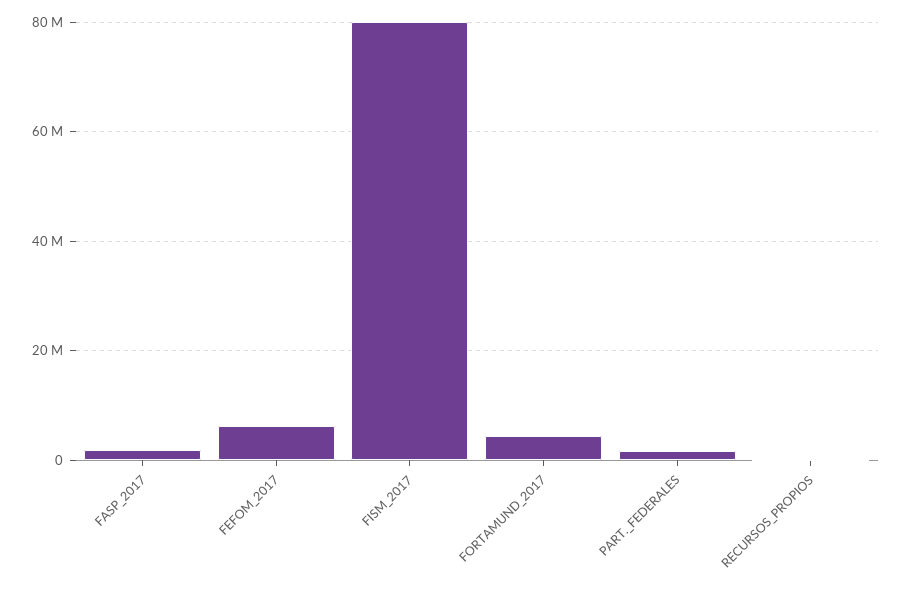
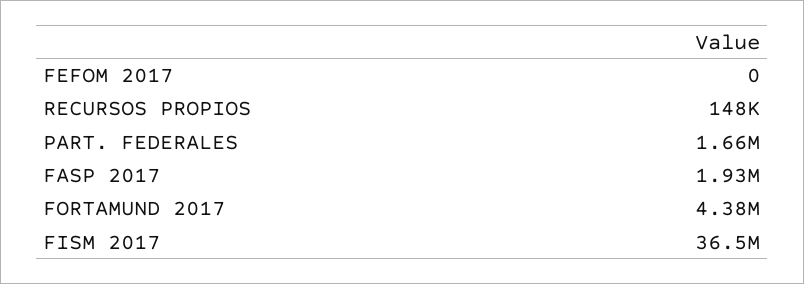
FEFOM_2017: 6000000 -> 0
FISM_2017: 80000000 -> 36500000

